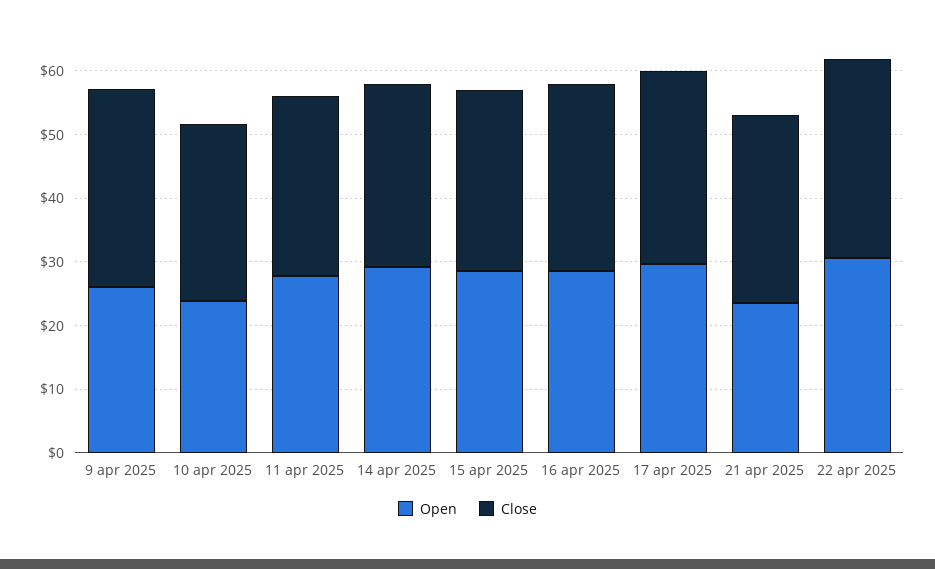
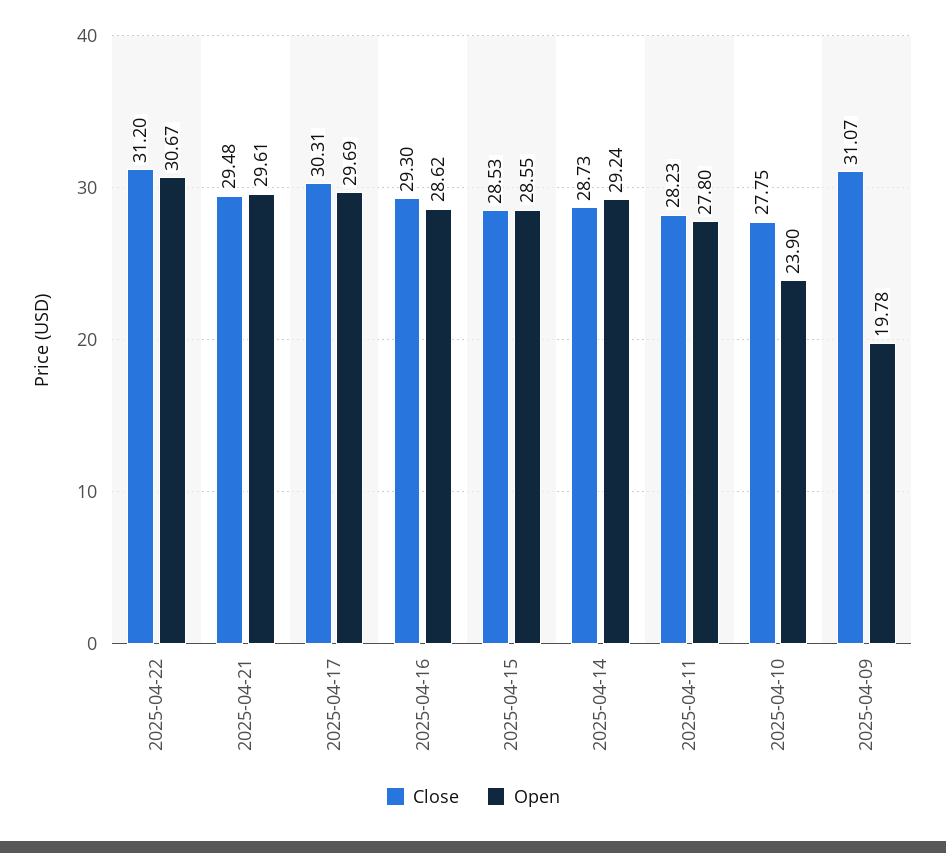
Open, 9 apr 2025: 26 -> 19.78
Open, 21 apr 2025: 24 -> 29.61

